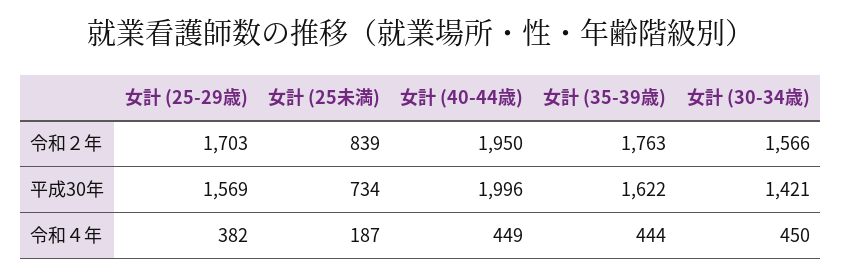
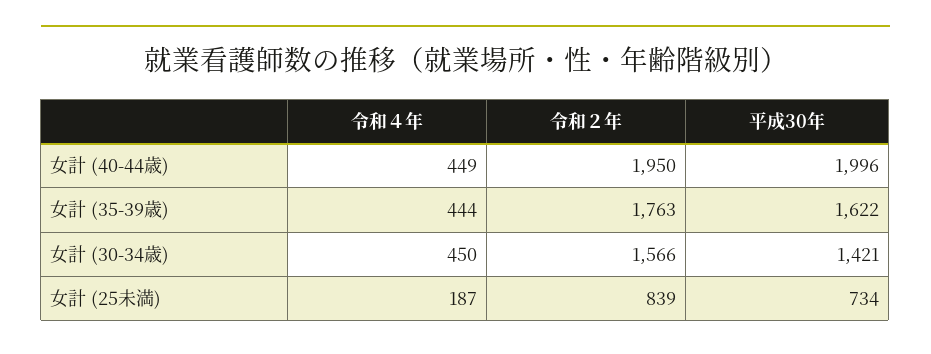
女計 (25-29歳), 令和２年: 1703 -> none
女計 (25-29歳), 平成30年: 1569 -> none
女計 (25-29歳), 令和４年: 382 -> none

